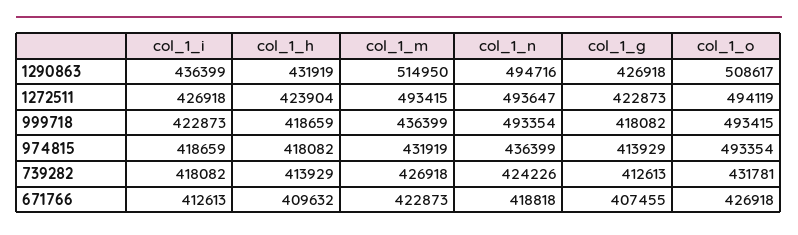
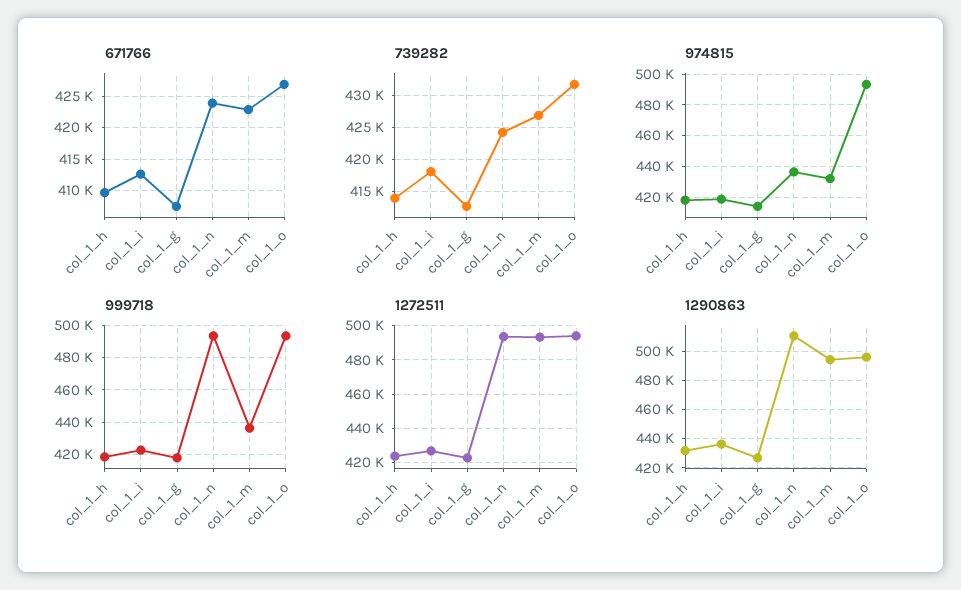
1290863, col_1_m: 514950 -> 495000
1290863, col_1_n: 494716 -> 510000
1290863, col_1_o: 508617 -> 495000
671766, col_1_n: 418818 -> 424000

